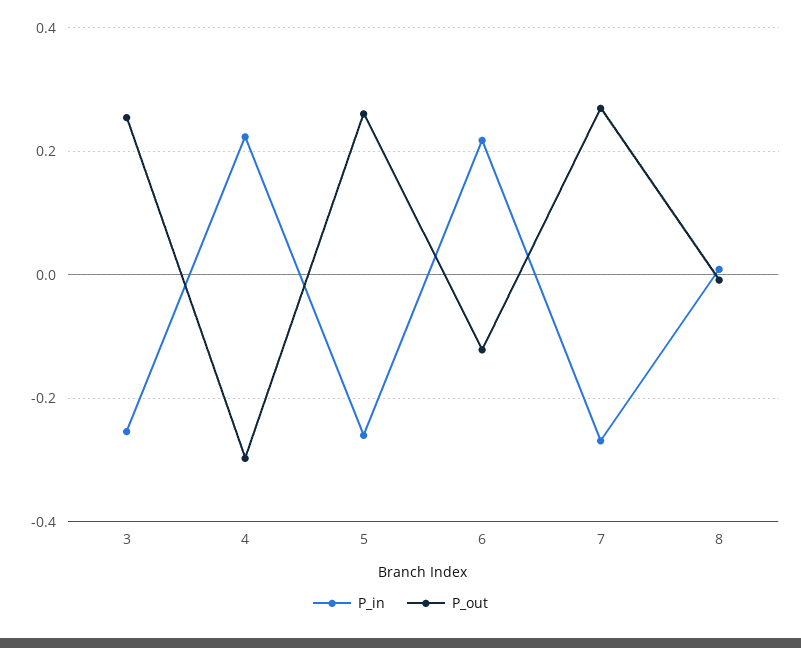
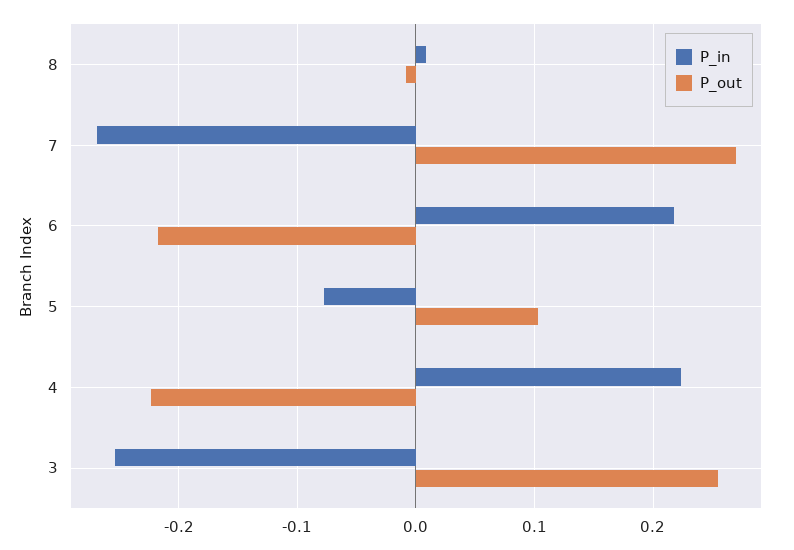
P_out, 4: -0.3 -> -0.22
P_in, 5: -0.26 -> -0.08
P_out, 5: 0.26 -> 0.1
P_out, 6: -0.12 -> -0.22

